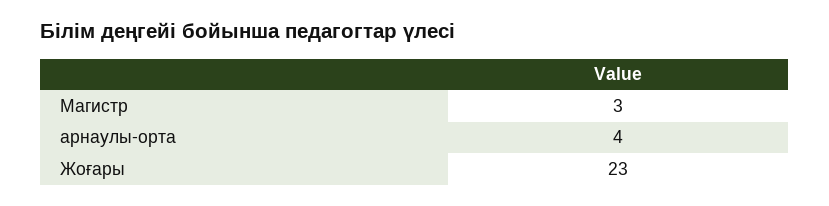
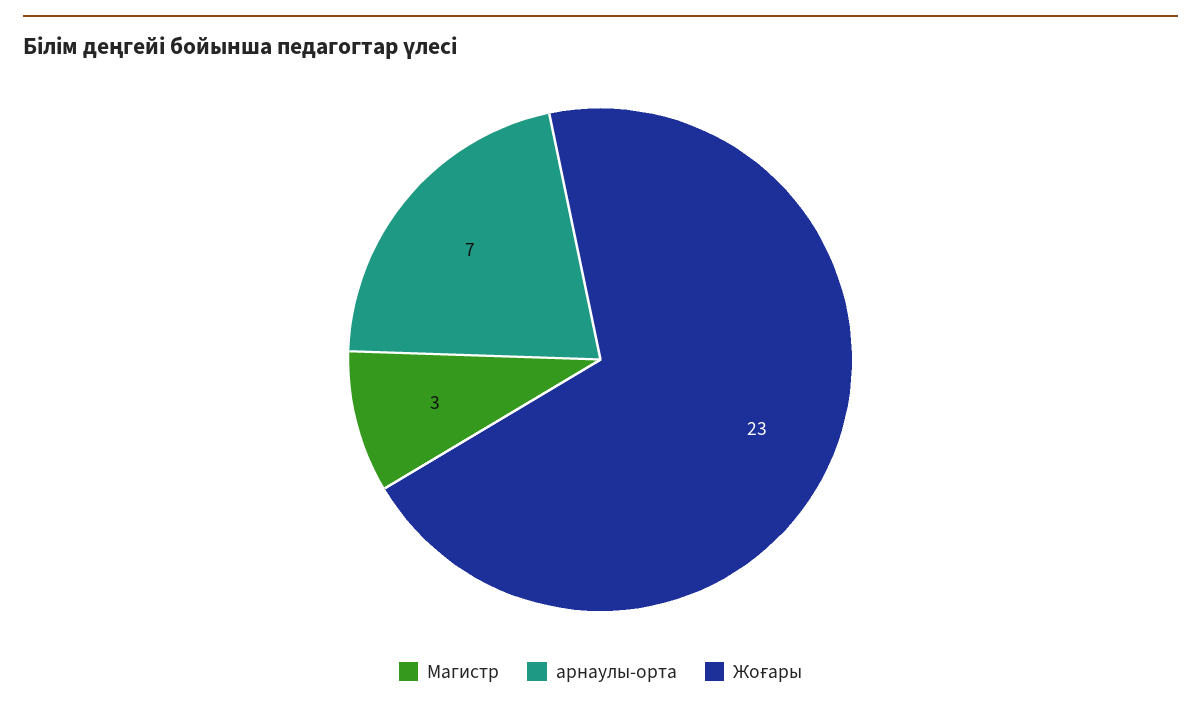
арнаулы-орта: 4 -> 7

